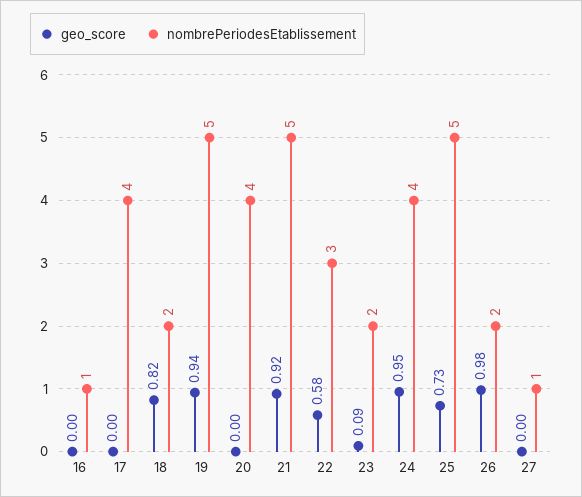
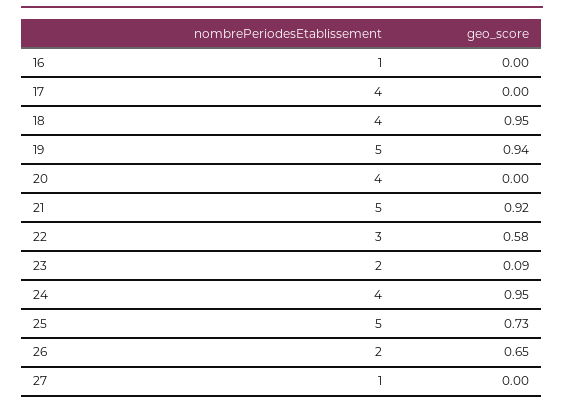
geo_score, 18: 0.82 -> 0.95
nombrePeriodesEtablissement, 18: 2 -> 4
geo_score, 26: 0.98 -> 0.65

